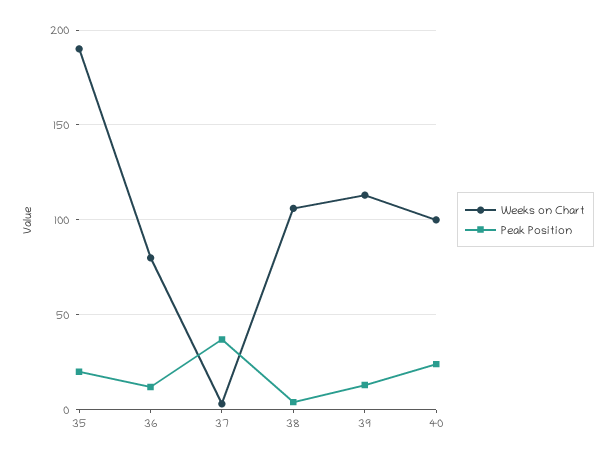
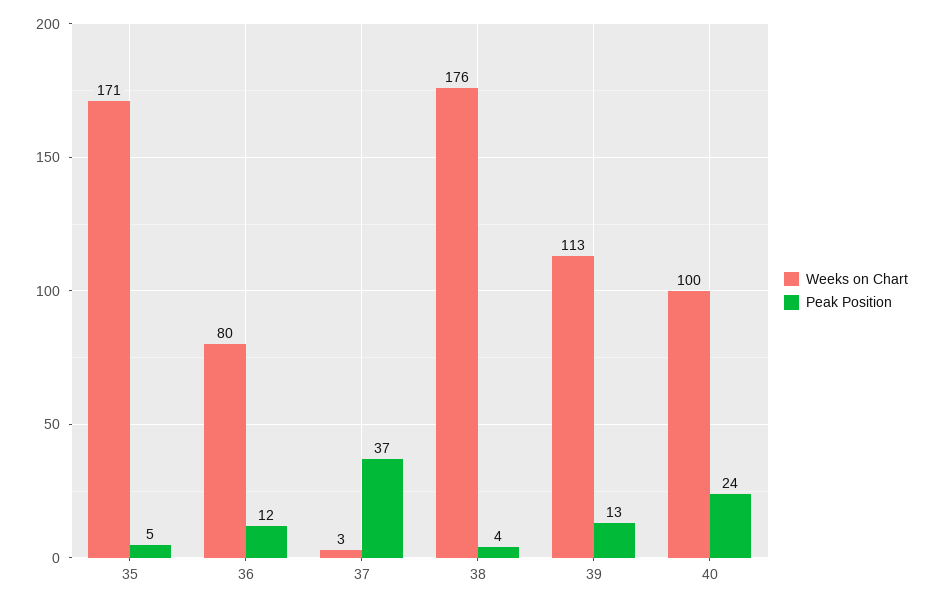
Weeks on Chart, 35: 190 -> 171
Peak Position, 35: 20 -> 5
Weeks on Chart, 38: 105 -> 176

